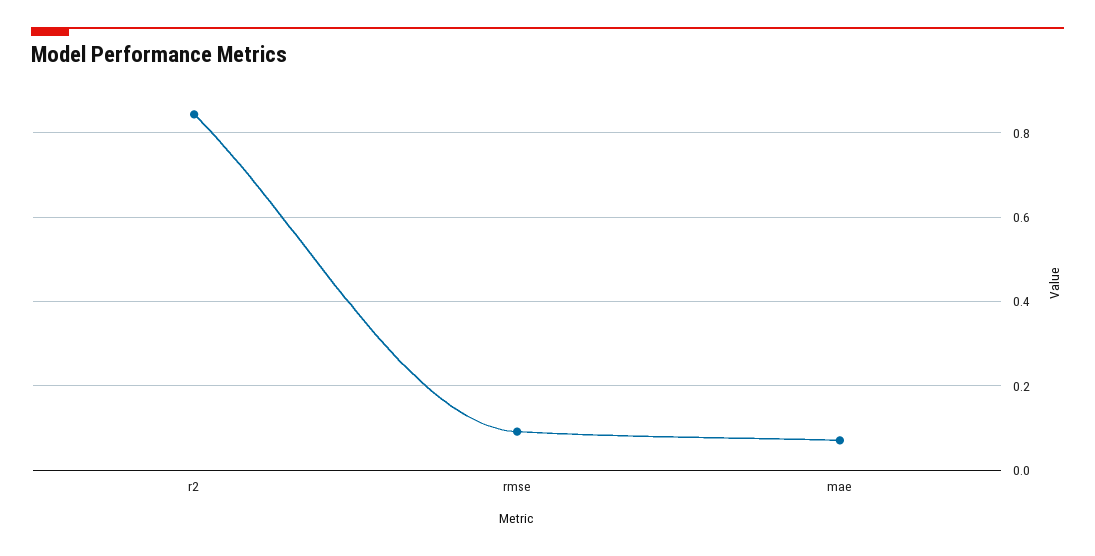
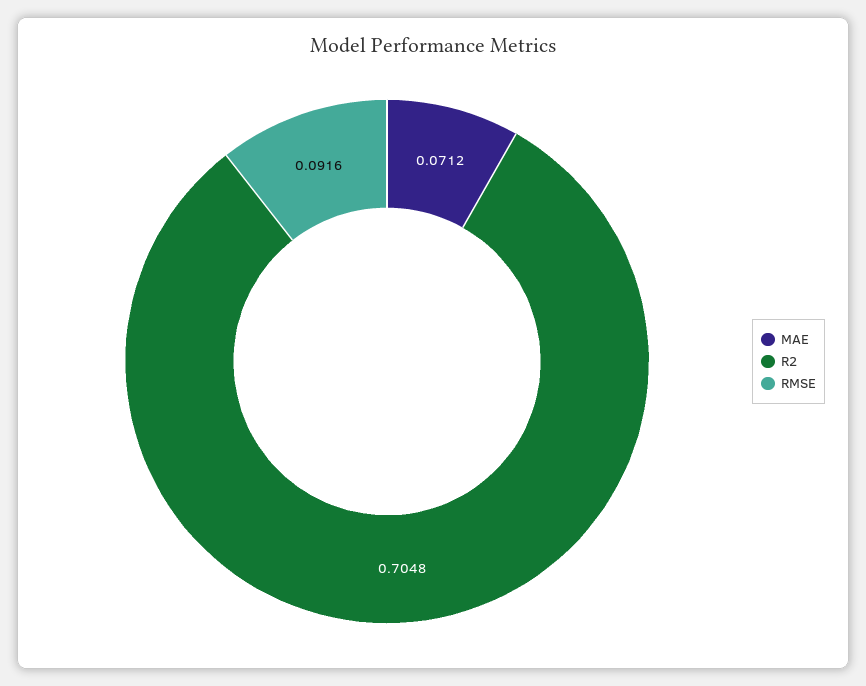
r2: 0.84 -> 0.7048

